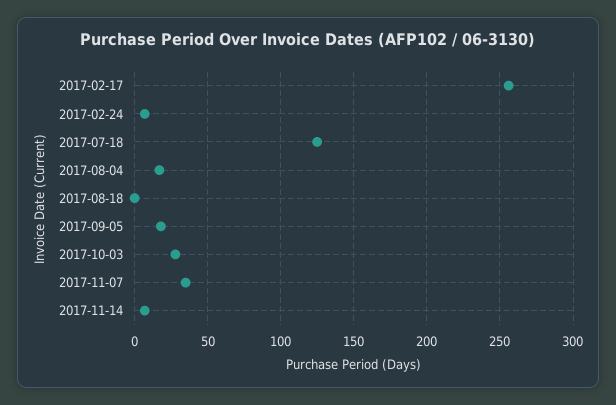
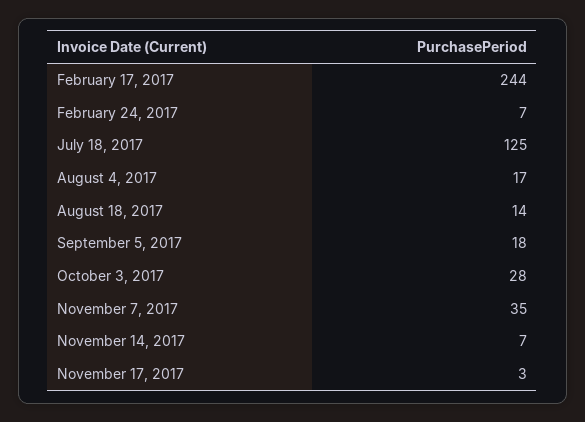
2017-02-17: 255 -> 244
2017-08-18: 0 -> 14
November 17, 2017: none -> 3

